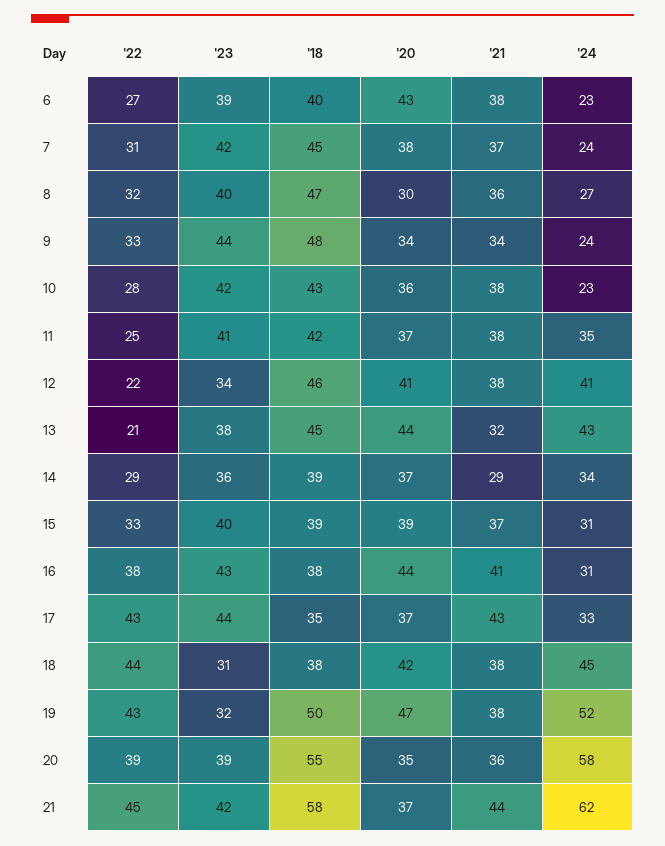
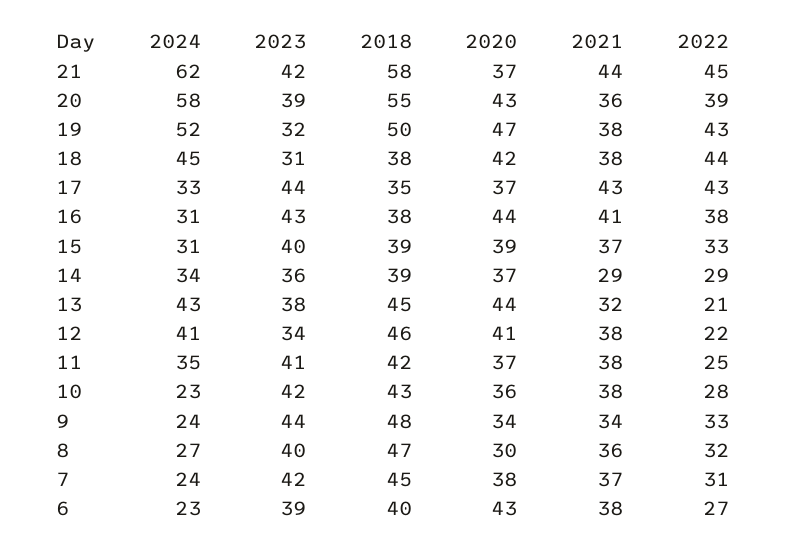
'20, 20: 35 -> 43

